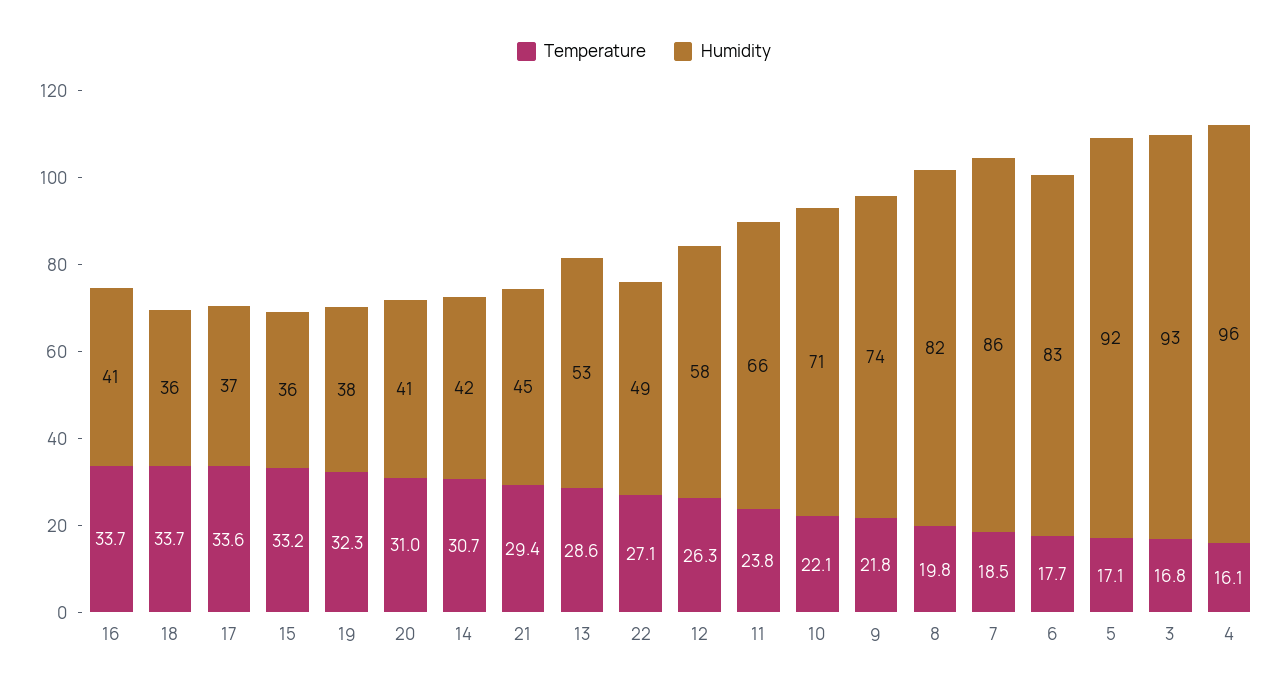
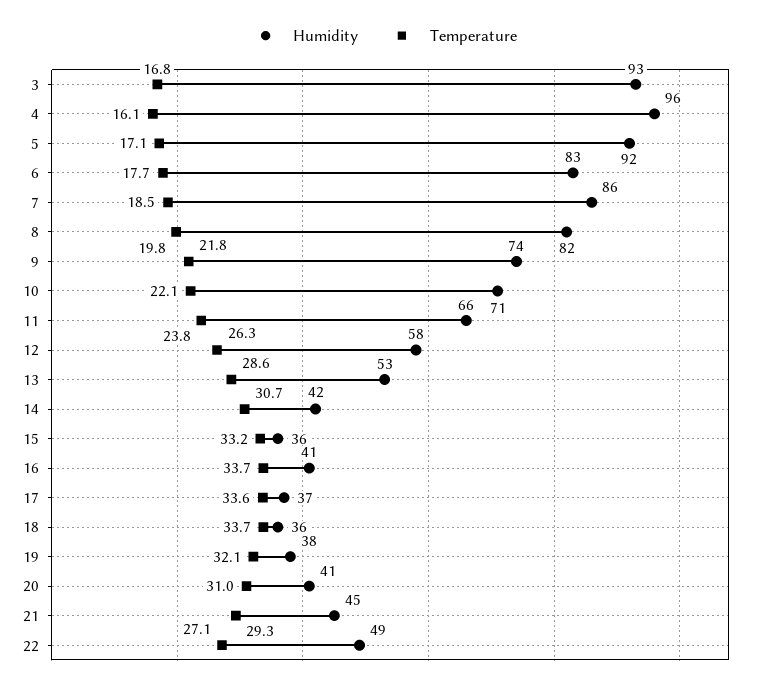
Temperature, 19: 32.3 -> 32.1
Temperature, 21: 29.4 -> 29.3

